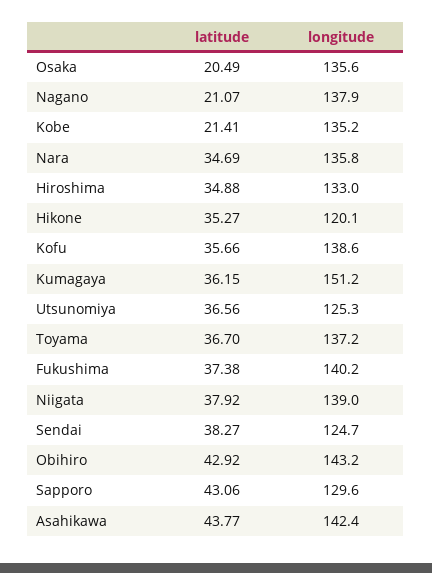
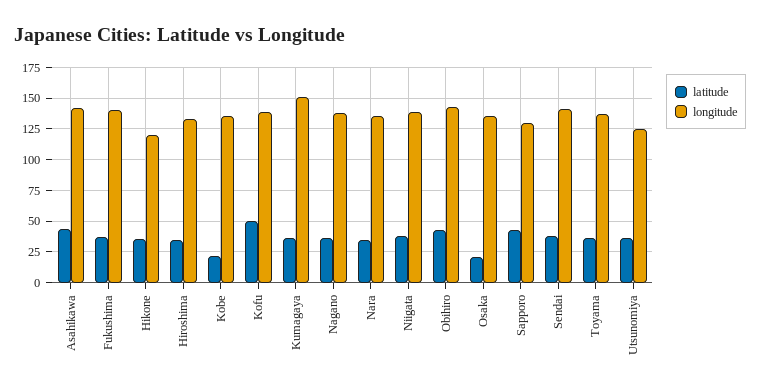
latitude, Nagano: 21.07 -> 35
latitude, Kofu: 35.66 -> 50
longitude, Sendai: 124.7 -> 140

